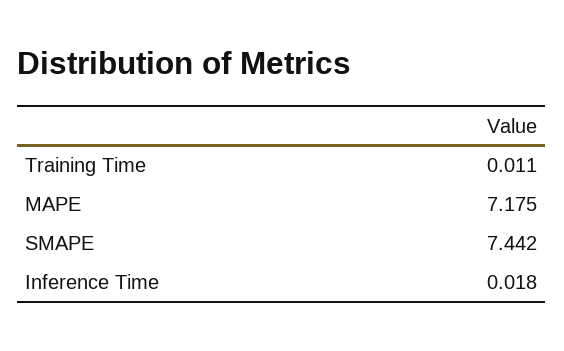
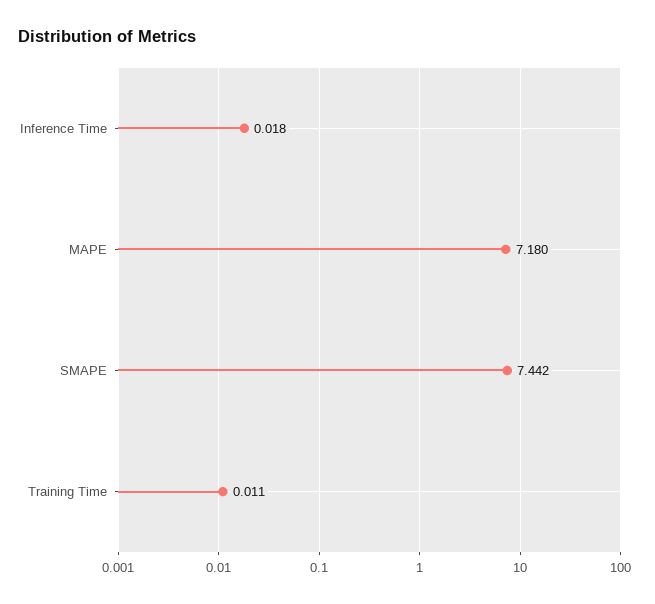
MAPE: 7.175 -> 7.18

